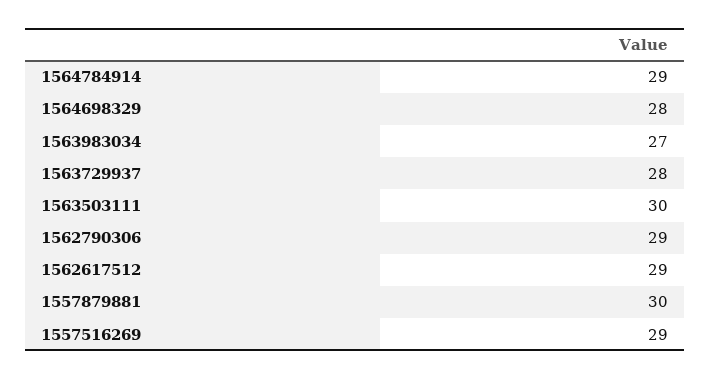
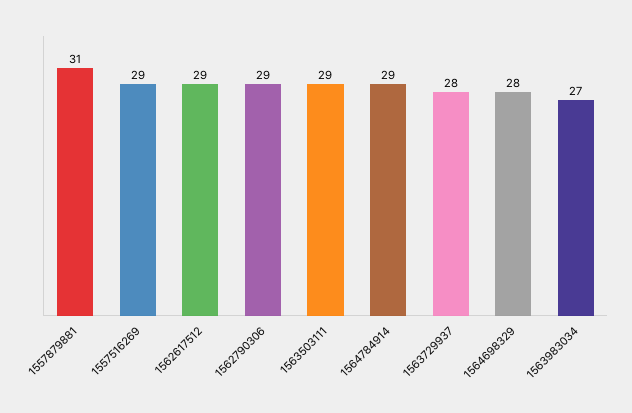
1563503111: 30 -> 29
1557879881: 30 -> 31

